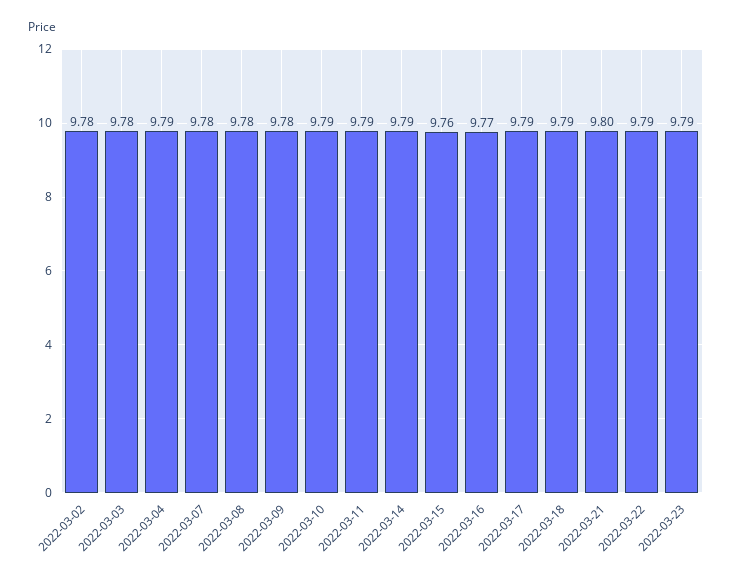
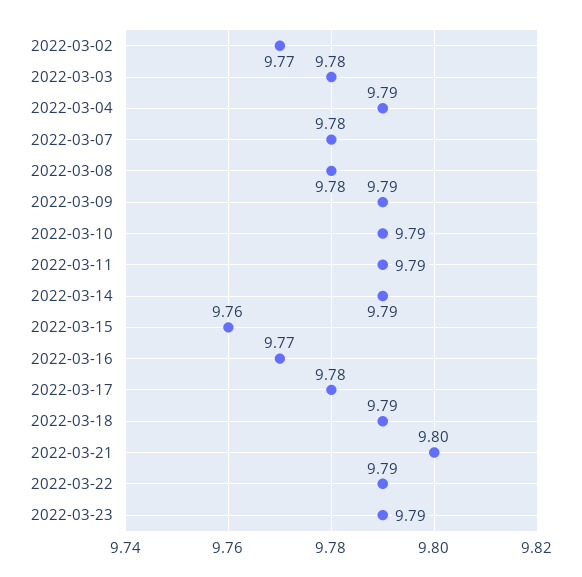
2022-03-02: 9.78 -> 9.77
2022-03-09: 9.78 -> 9.79
2022-03-17: 9.79 -> 9.78

